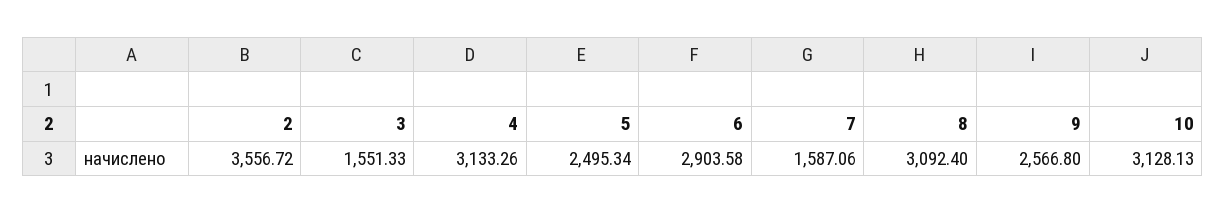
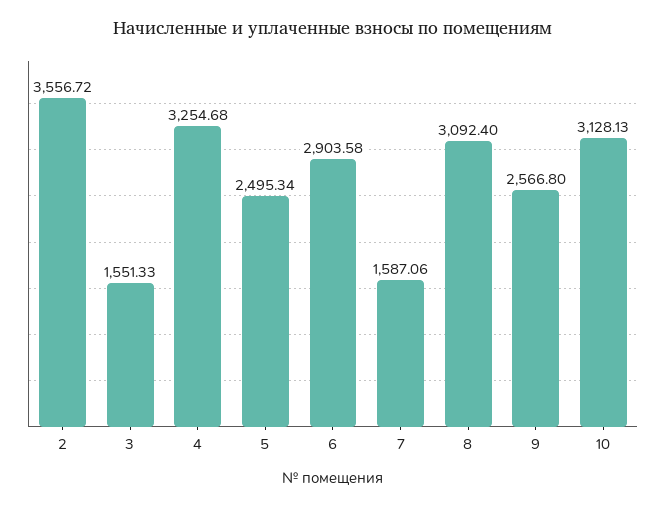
4: 3133.26 -> 3254.68

